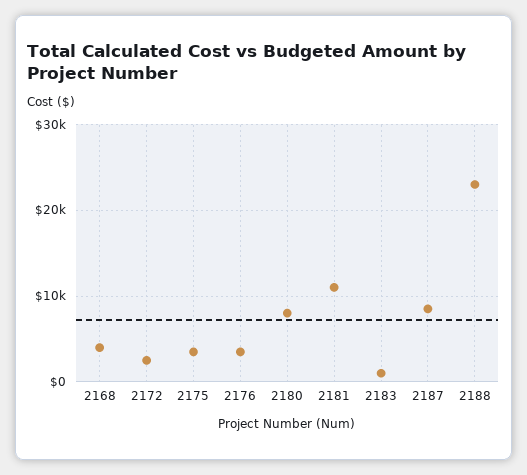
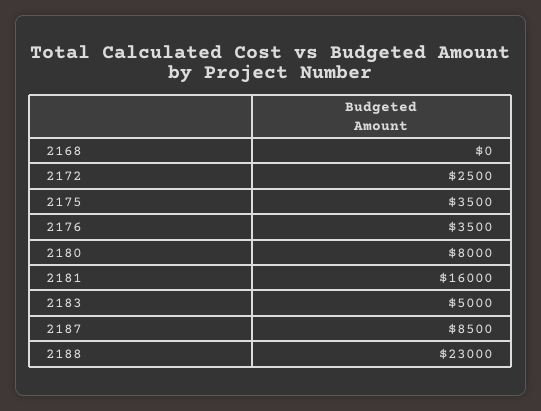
2168: 4000 -> 0
2181: 11000 -> 16000
2183: 1000 -> 5000

